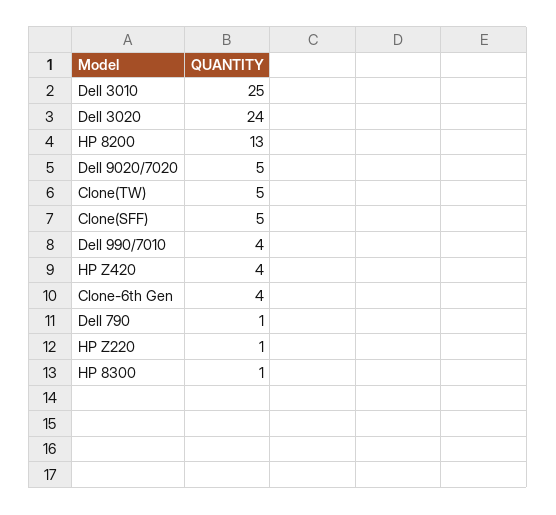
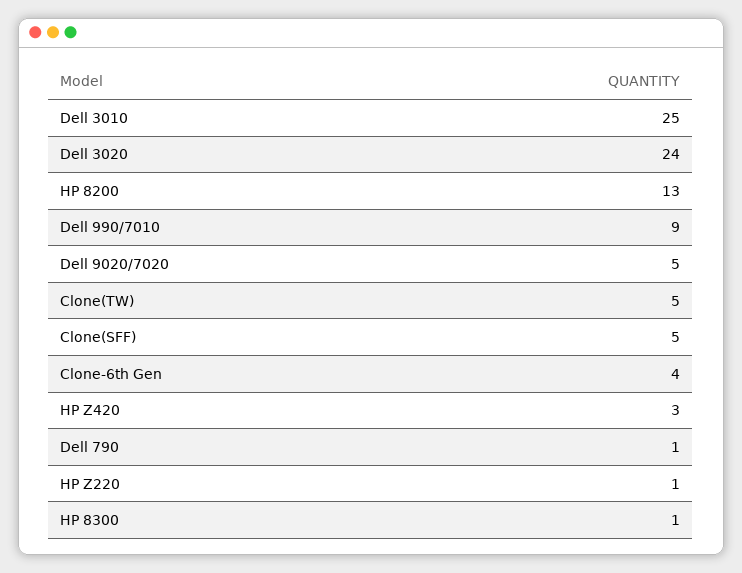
Dell 990/7010: 4 -> 9
HP Z420: 4 -> 3

